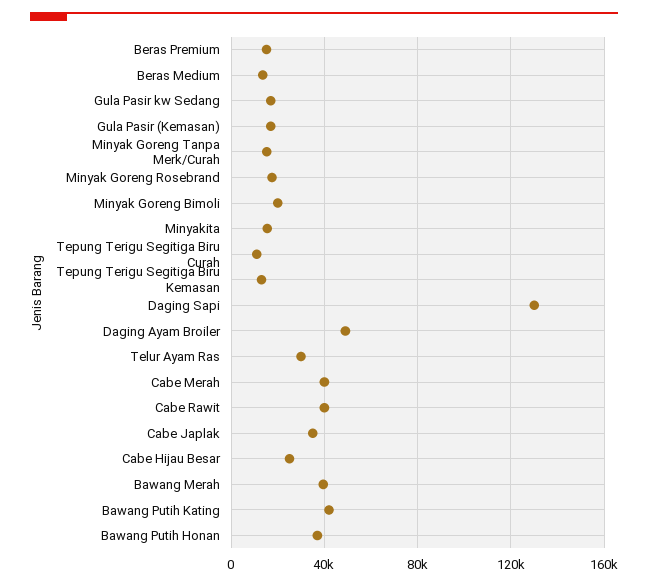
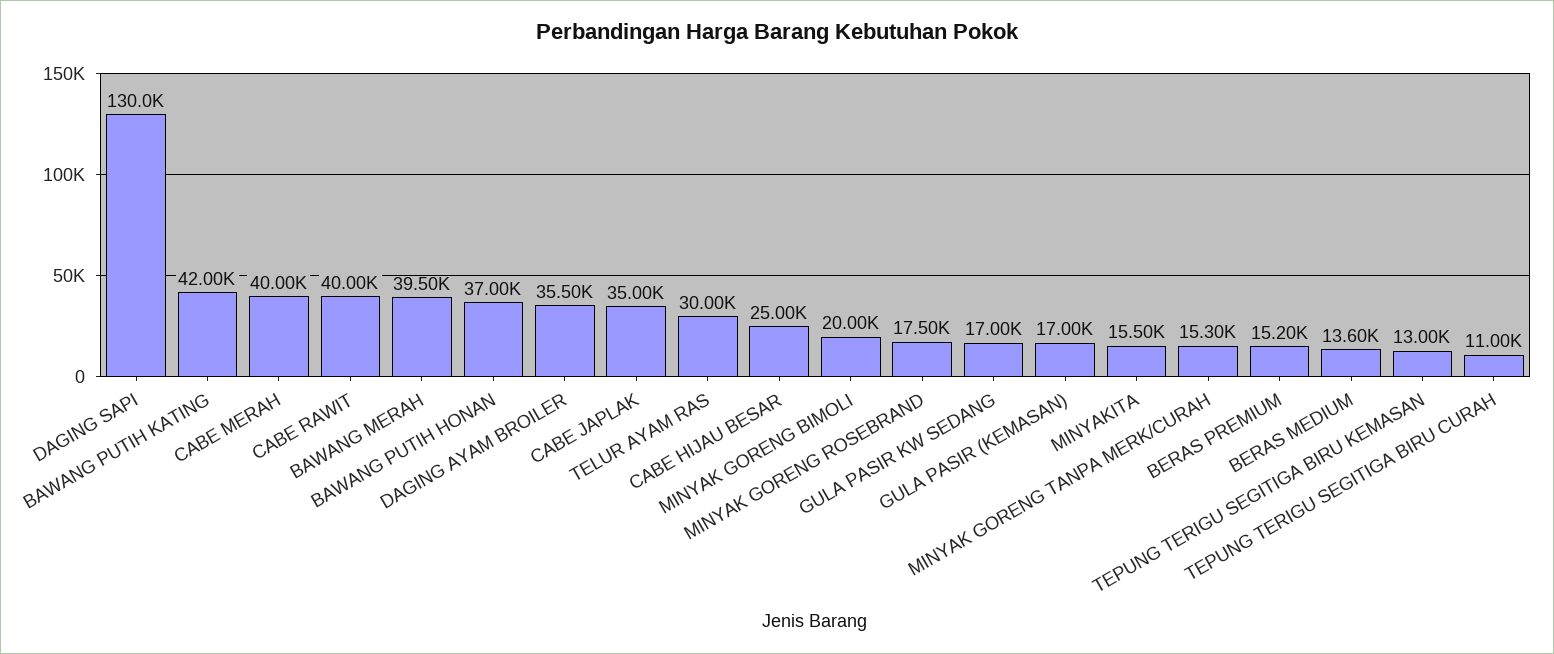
Daging Ayam Broiler: 50000 -> 35500

